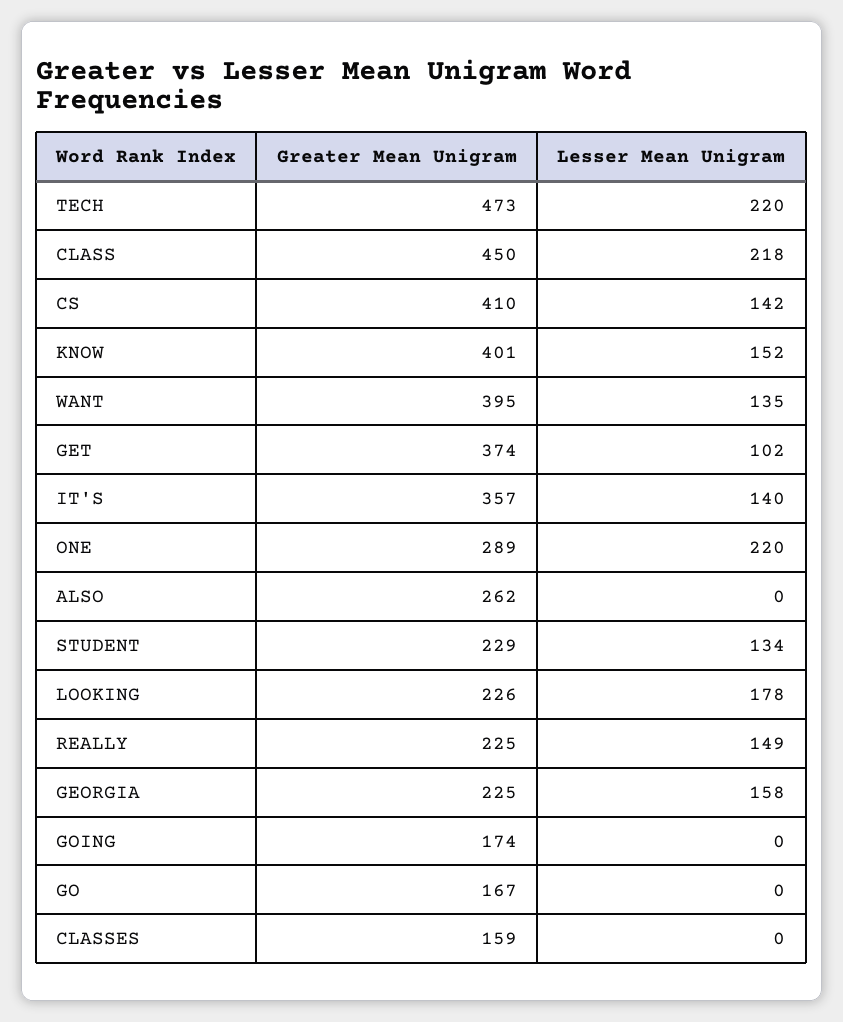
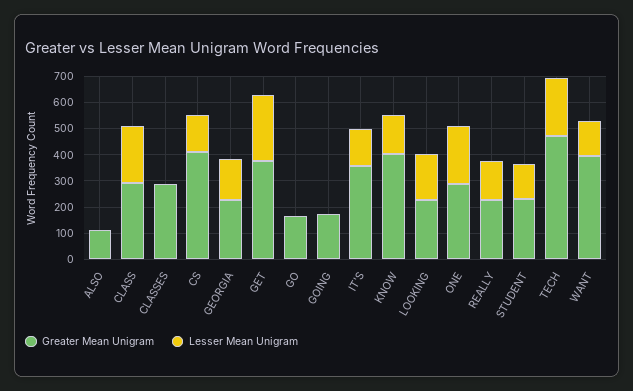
Greater Mean Unigram, CLASS: 450 -> 300
Lesser Mean Unigram, GET: 102 -> 250
Greater Mean Unigram, ALSO: 262 -> 100
Greater Mean Unigram, CLASSES: 159 -> 300

